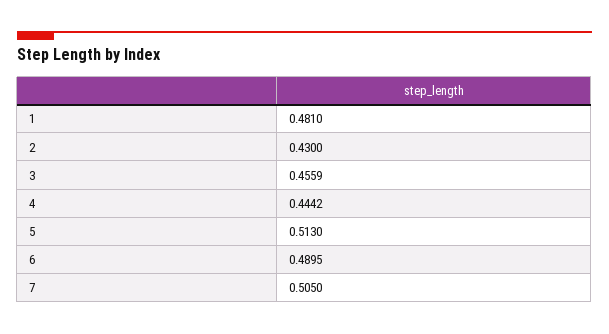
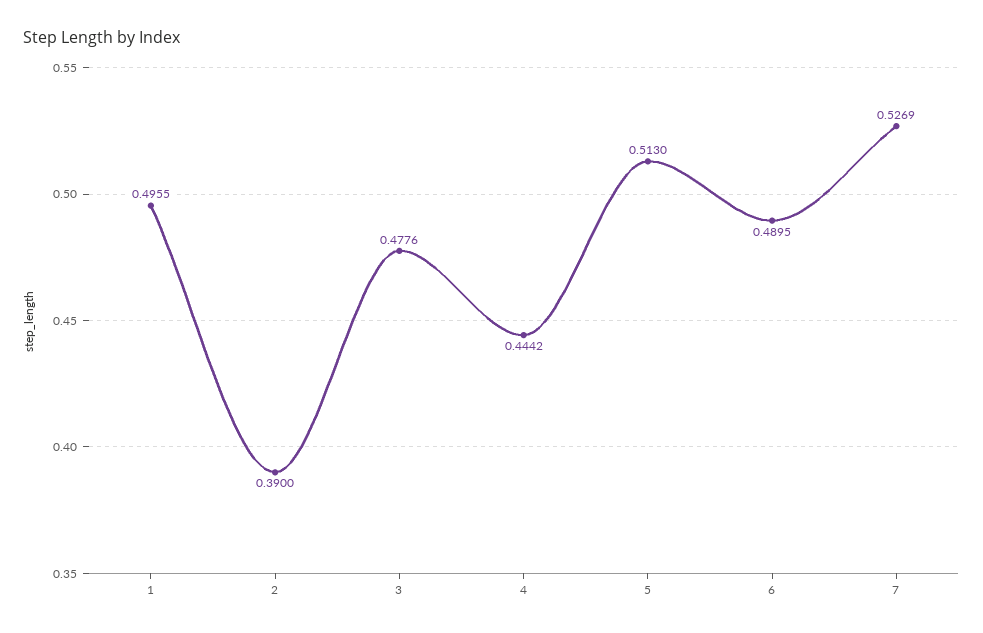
1: 0.481 -> 0.4955
2: 0.43 -> 0.39
3: 0.4559 -> 0.4776
7: 0.505 -> 0.5269

